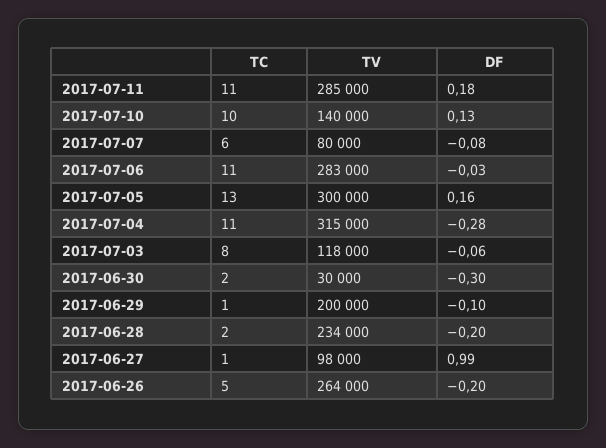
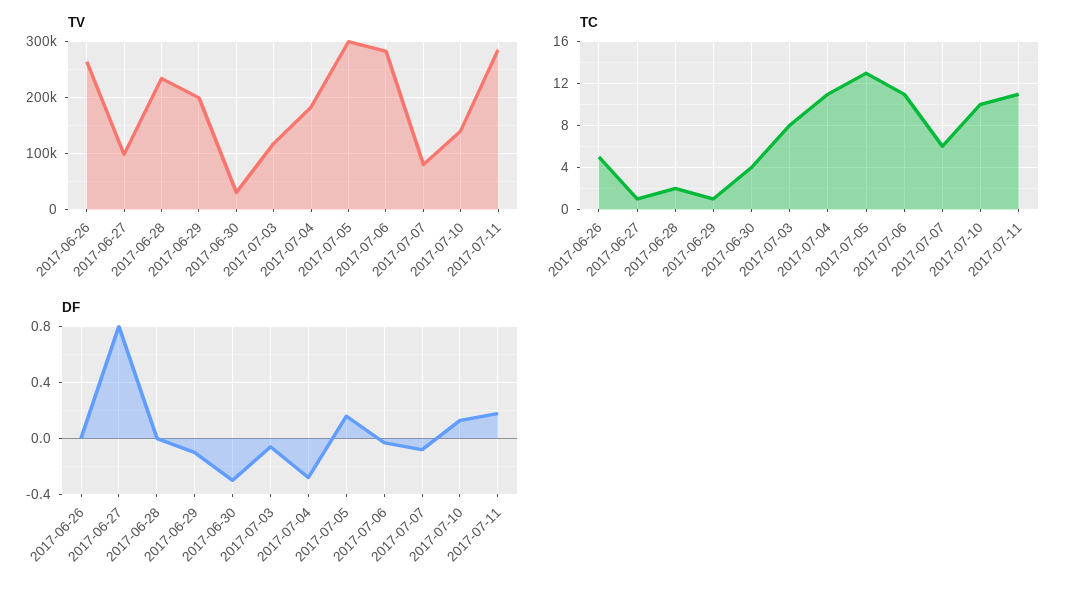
TV, 2017-07-04: 315000 -> 180000
TC, 2017-06-30: 2 -> 4
DF, 2017-06-28: -0.2 -> 0
DF, 2017-06-27: 0.99 -> 0.8
DF, 2017-06-26: -0.2 -> 0

